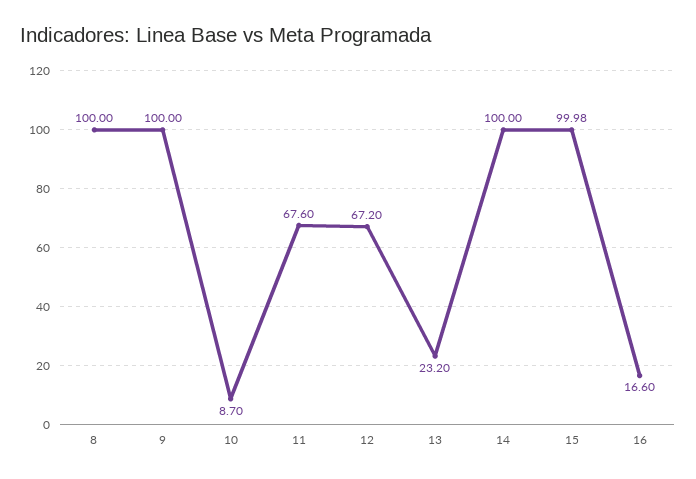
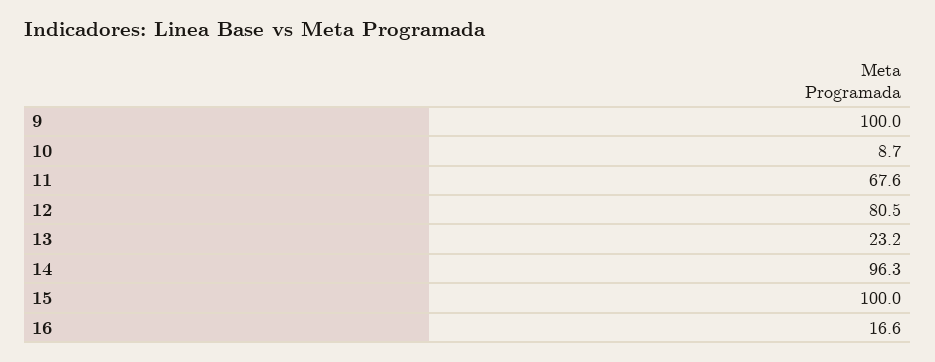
8: 100 -> none
12: 67.2 -> 80.5
14: 100 -> 96.3
15: 99.98 -> 100

